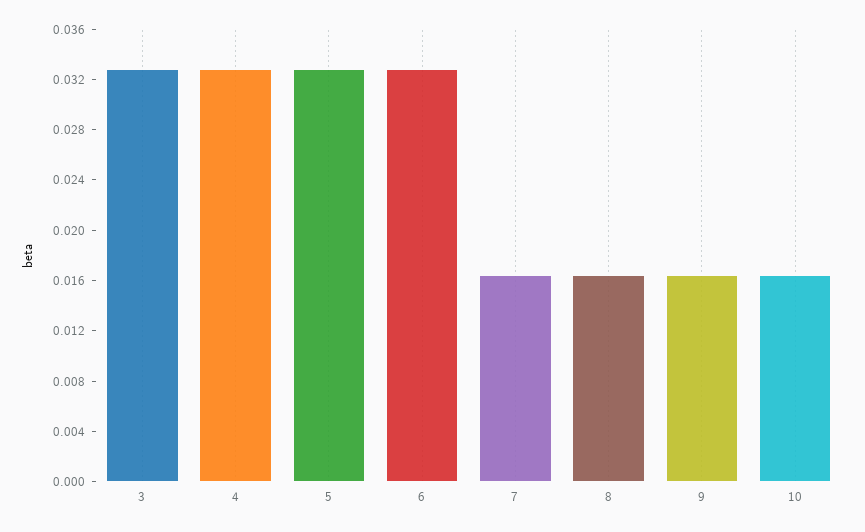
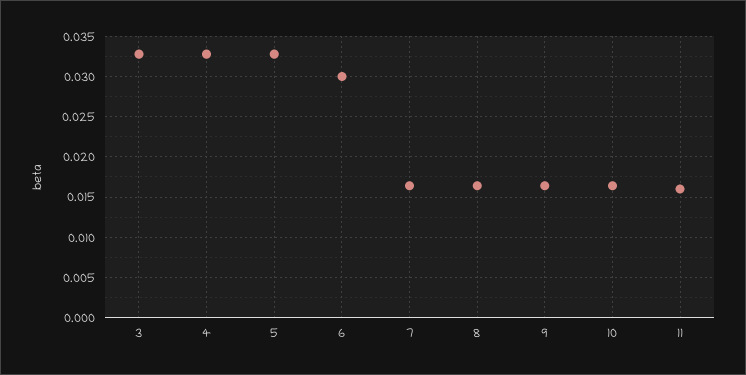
6: 0.033 -> 0.03
11: none -> 0.016

